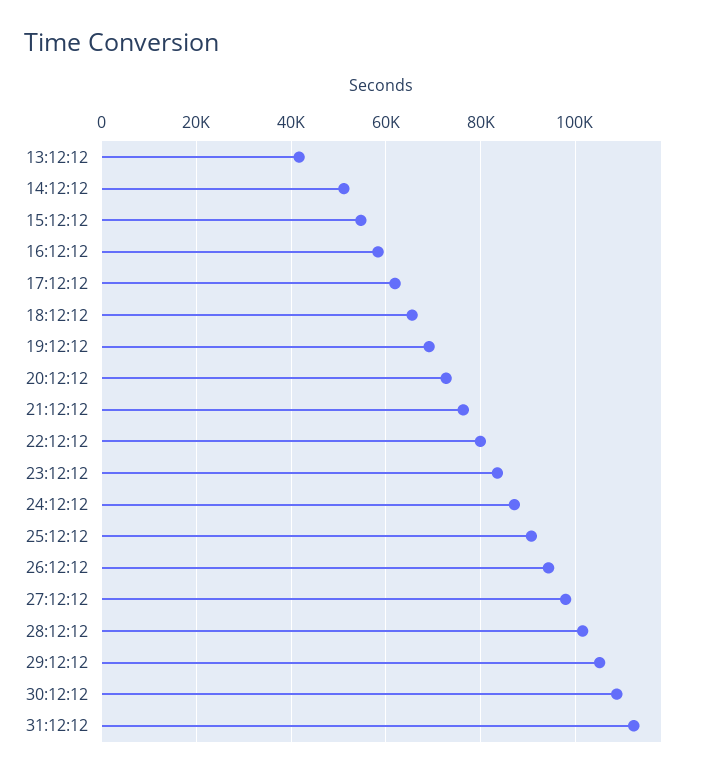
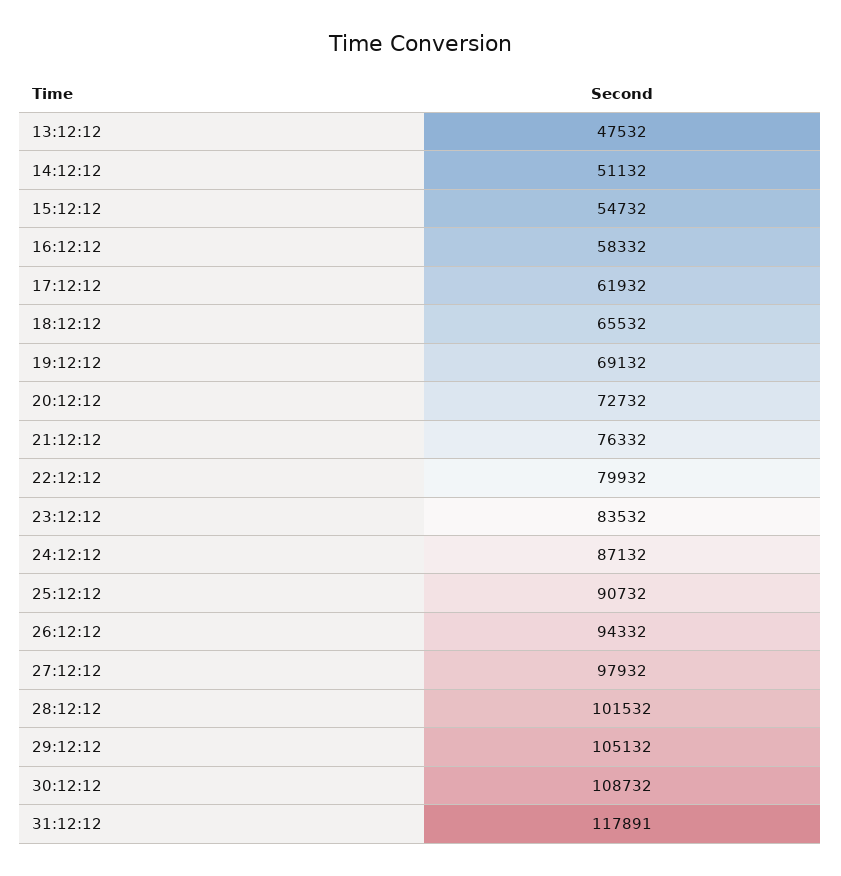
13:12:12: 42000 -> 47532
31:12:12: 112000 -> 117891

